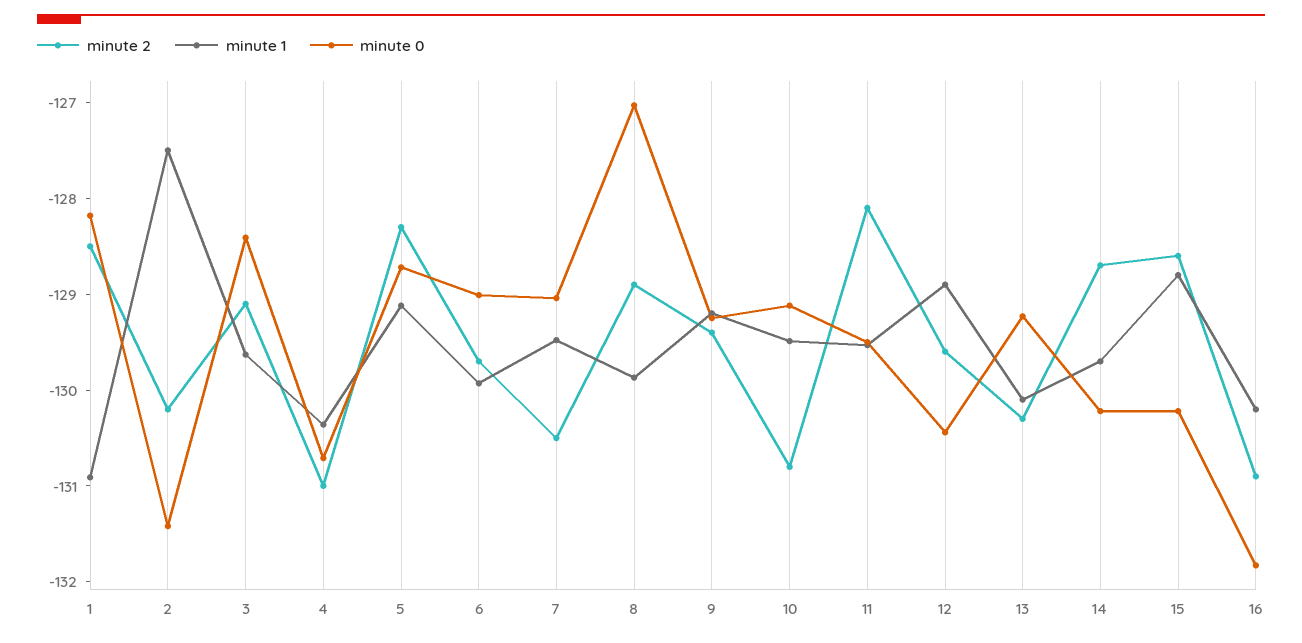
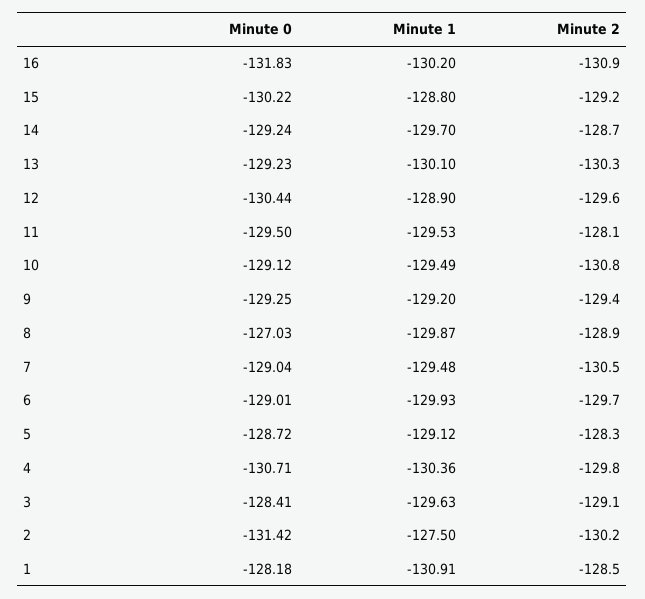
minute 2, 4: -131 -> -129.8
minute 0, 14: -130.2 -> -129.24
minute 2, 15: -128.6 -> -129.2

